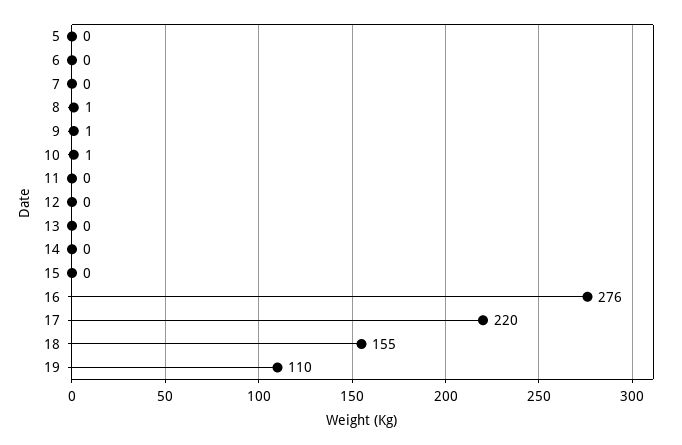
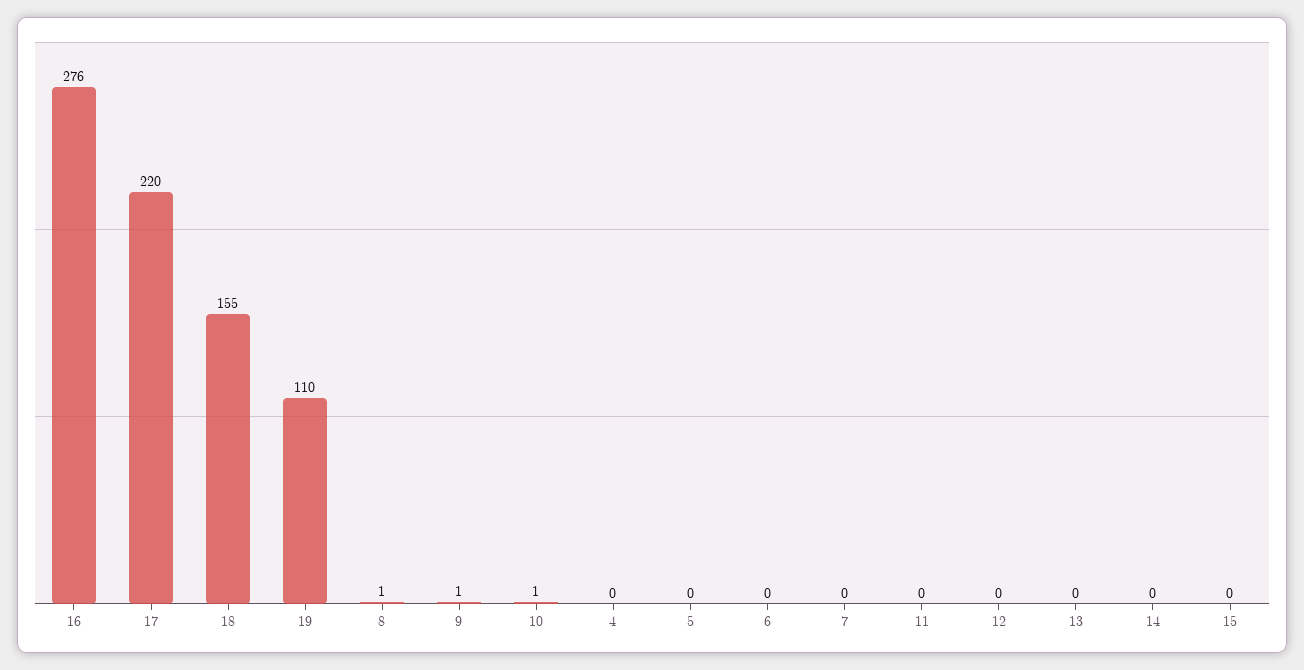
4: none -> 0

